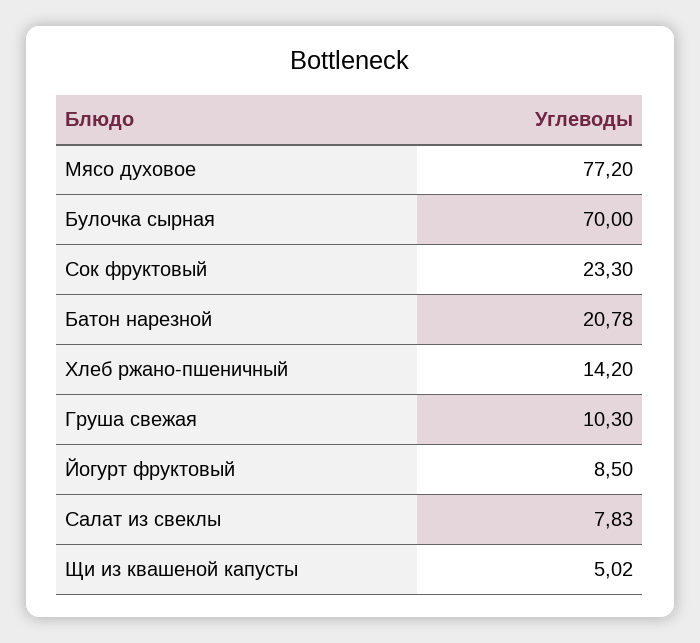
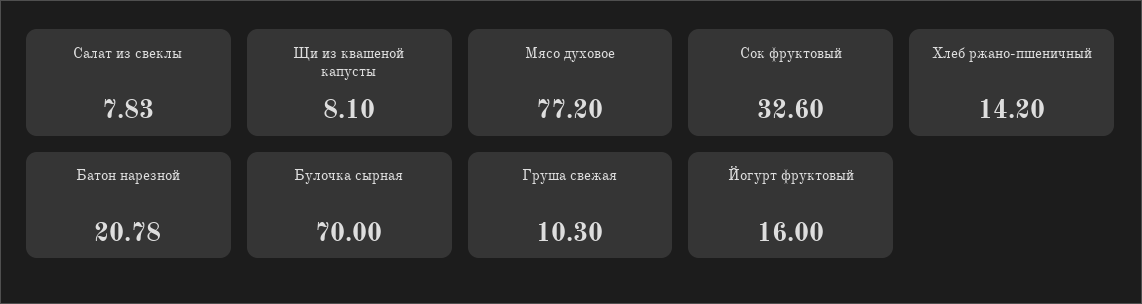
Сок фруктовый: 23.3 -> 32.6
Йогурт фруктовый: 8.5 -> 16
Щи из квашеной капусты: 5.02 -> 8.1

